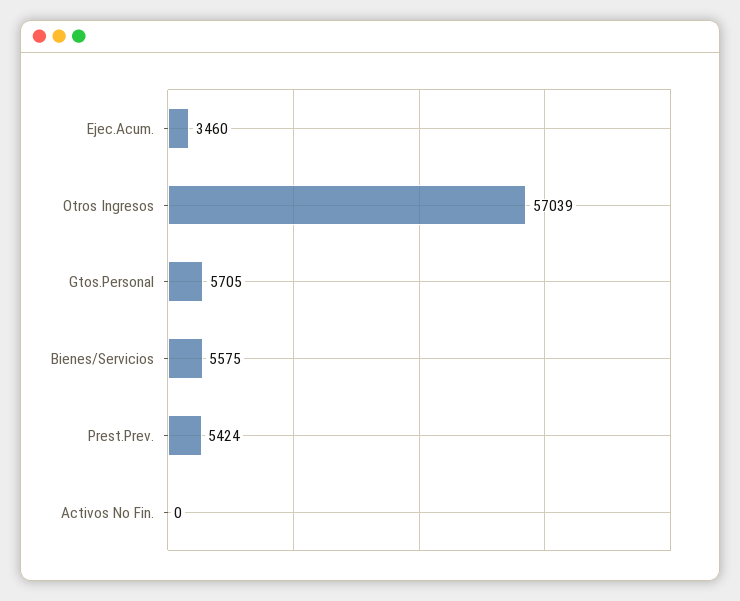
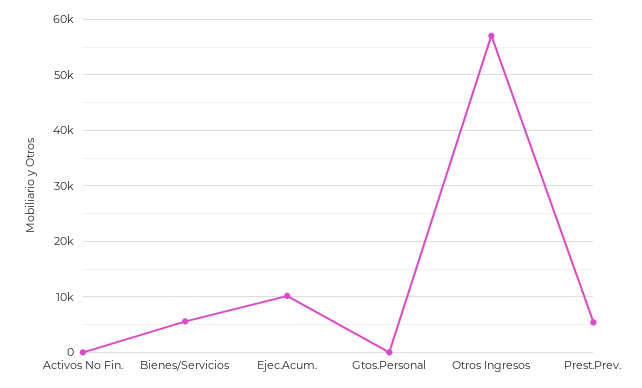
Ejec.Acum.: 3460 -> 10000
Gtos.Personal: 5705 -> 0

